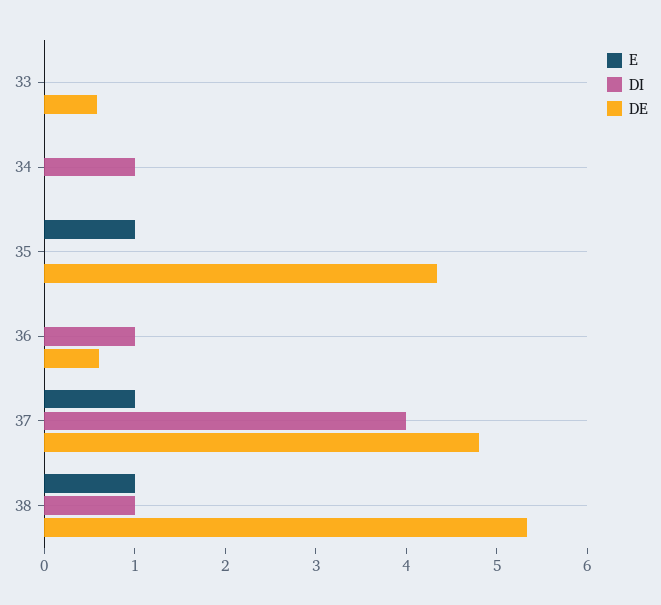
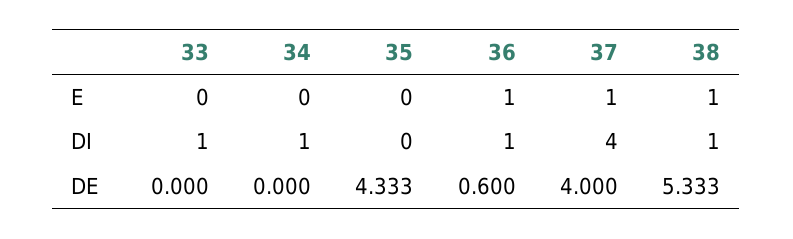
DI, 33: 0 -> 1
DE, 33: 0.6 -> 0
E, 35: 1 -> 0
E, 36: 0 -> 1
DE, 37: 4.8 -> 4

